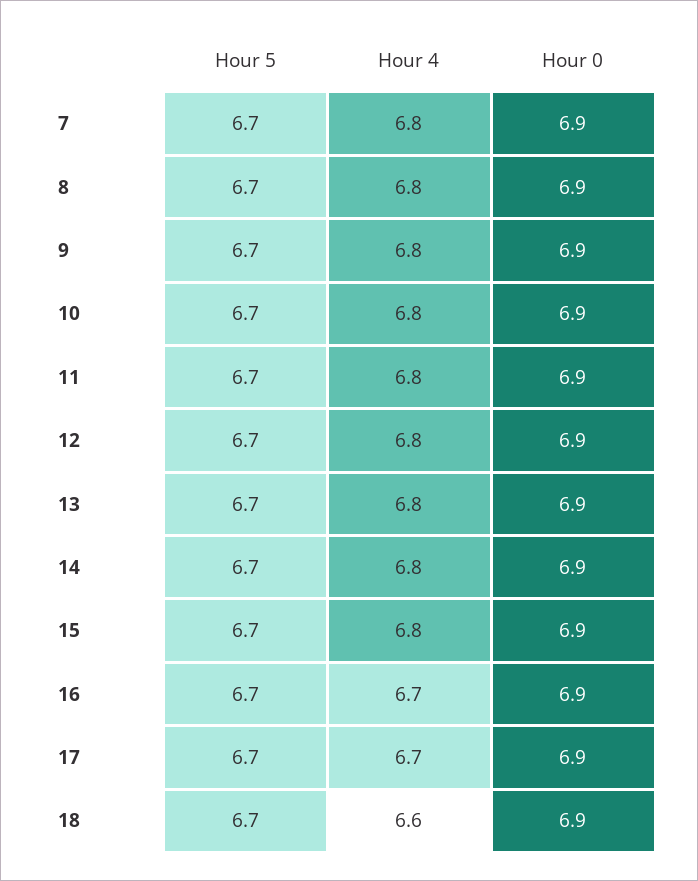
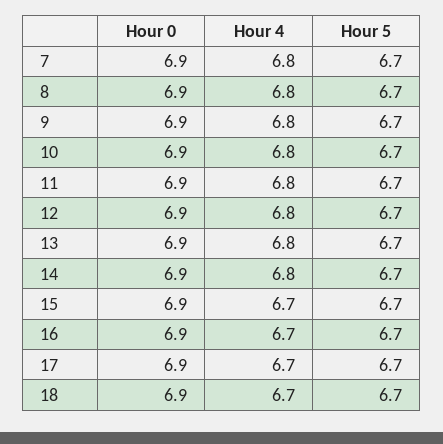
Hour 4, 15: 6.8 -> 6.7
Hour 4, 18: 6.6 -> 6.7

